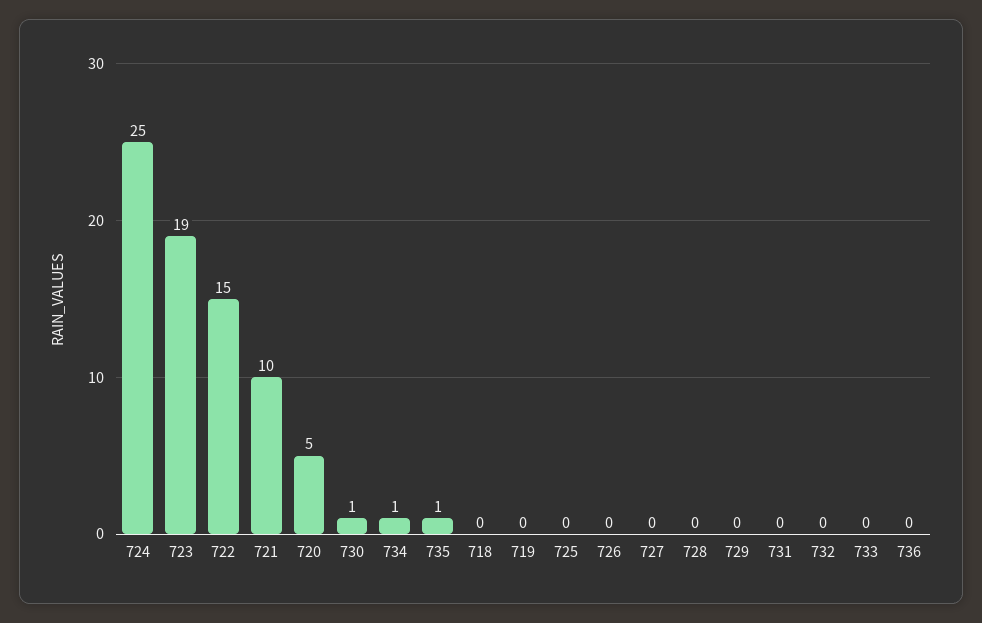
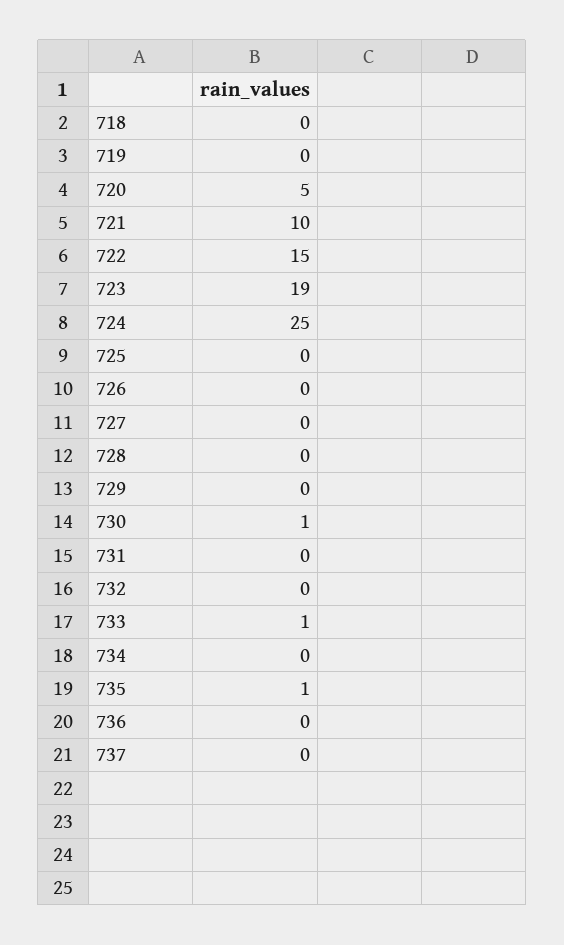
734: 1 -> 0
733: 0 -> 1
737: none -> 0

